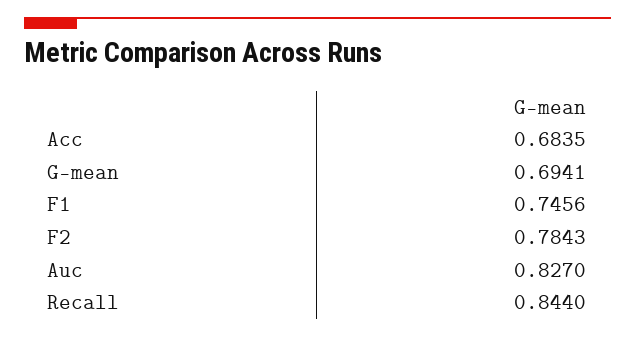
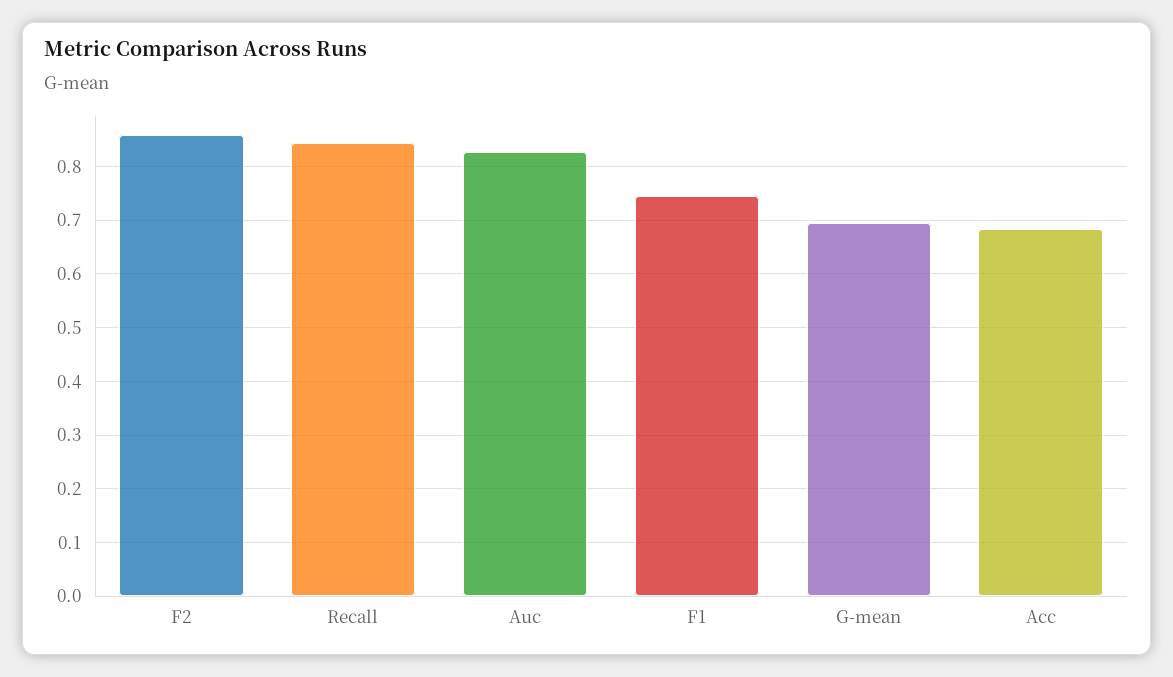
F2: 0.7843 -> 0.86

